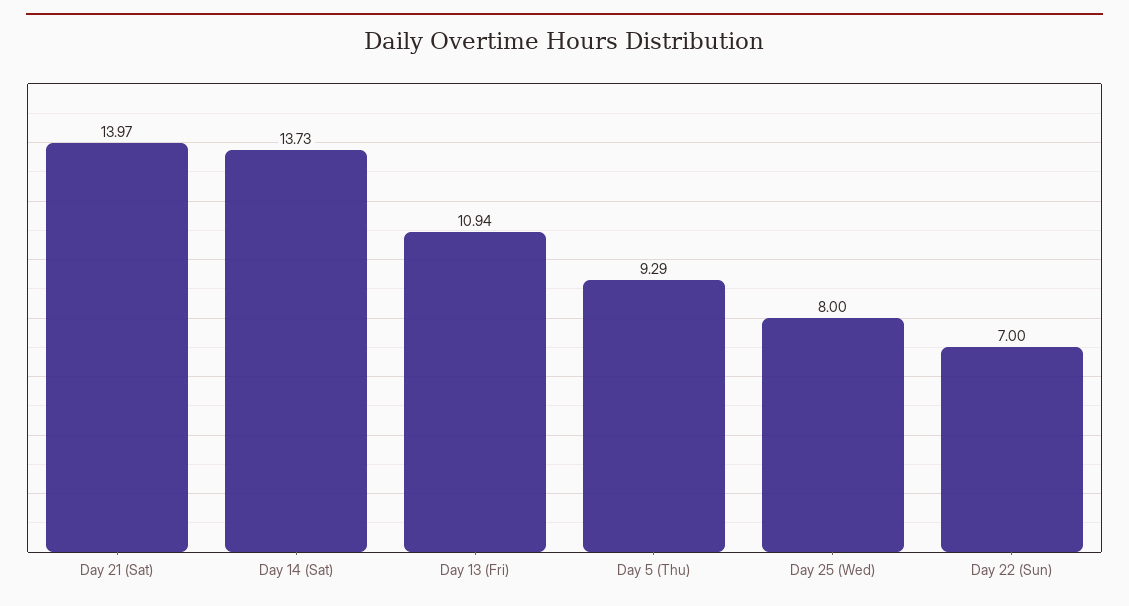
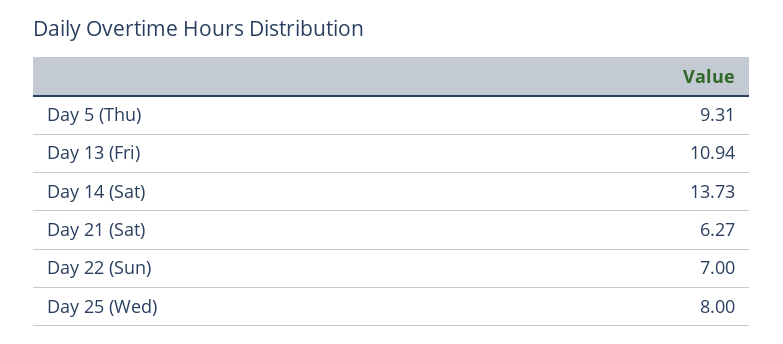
Day 21 (Sat): 13.97 -> 6.27
Day 5 (Thu): 9.29 -> 9.31

